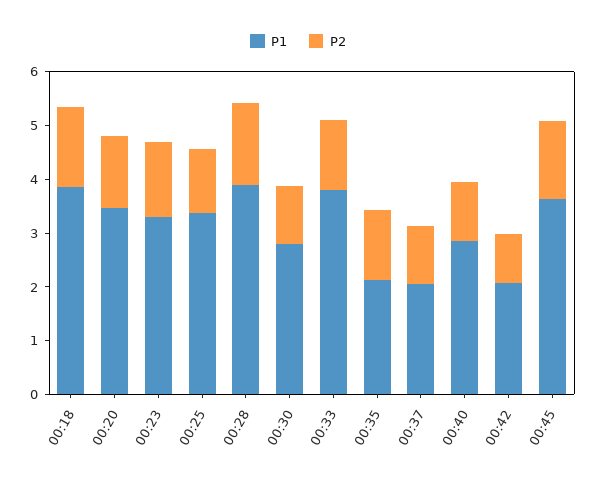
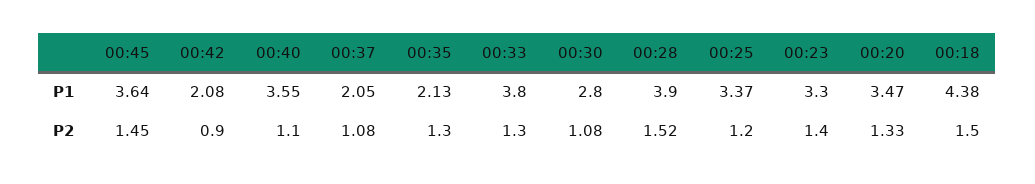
P1, 00:18: 3.8 -> 4.38
P1, 00:40: 2.8 -> 3.55

